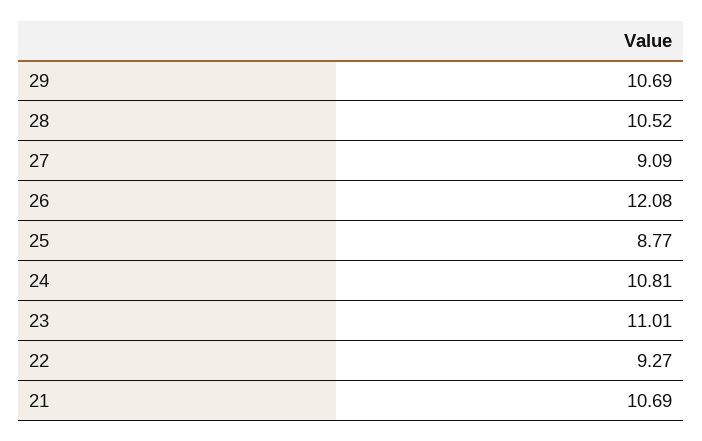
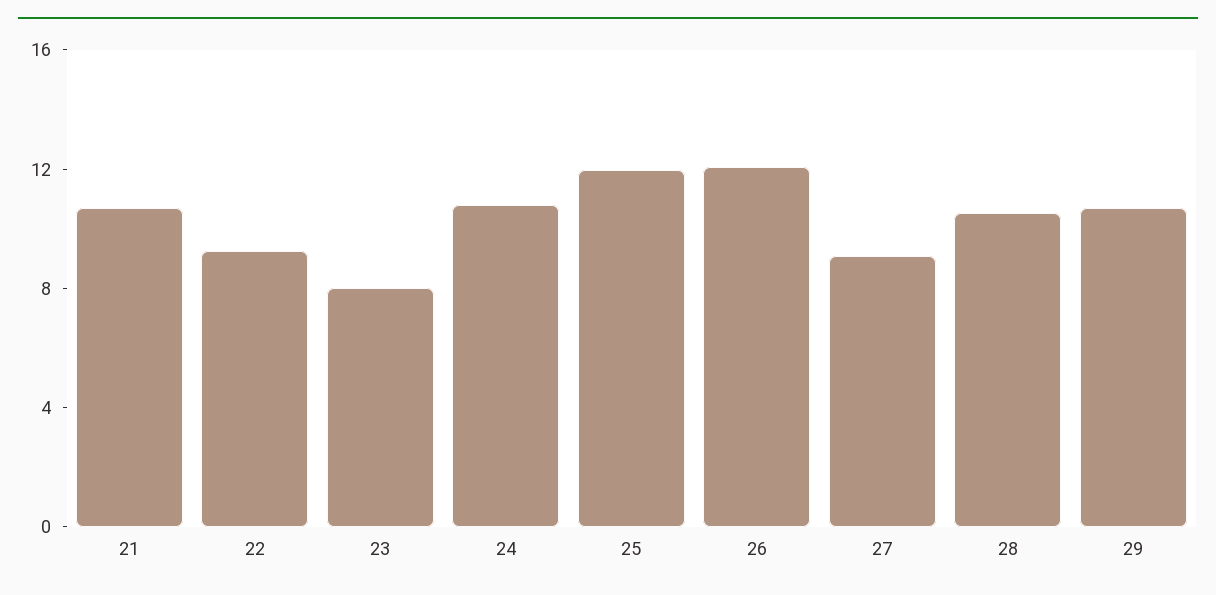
25: 8.77 -> 12
23: 11.01 -> 8

